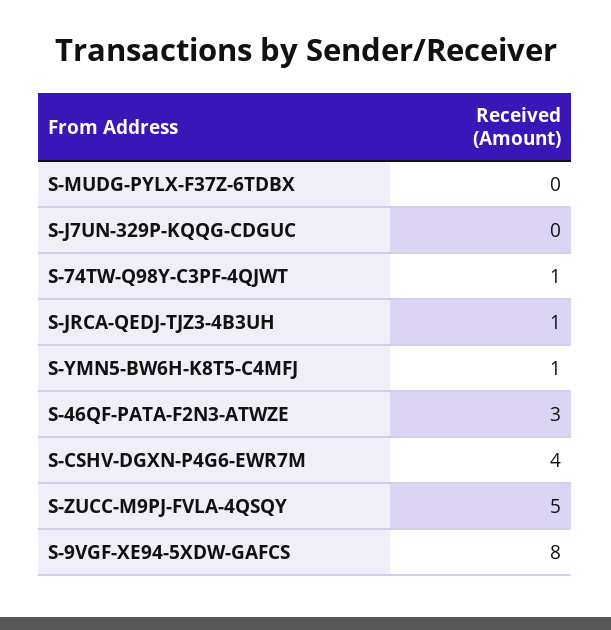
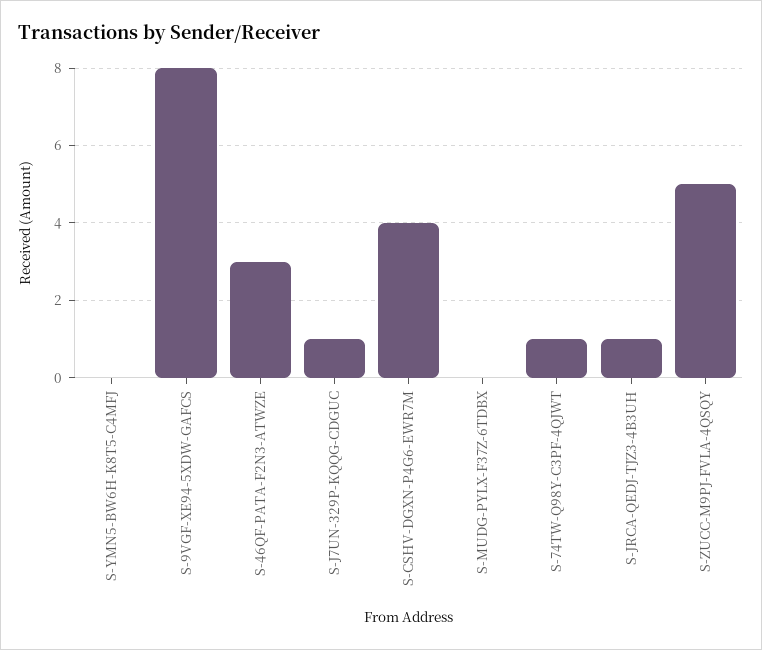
S-J7UN-329P-KQQG-CDGUC: 0 -> 1
S-YMN5-BW6H-K8T5-C4MFJ: 1 -> 0

